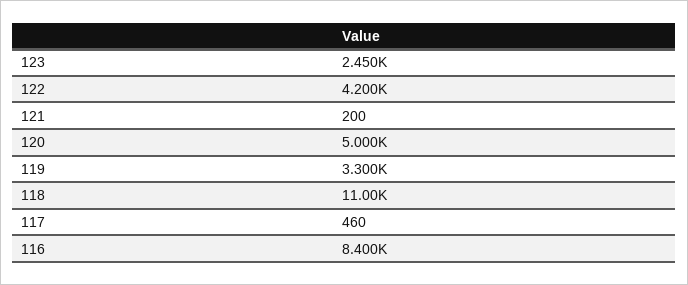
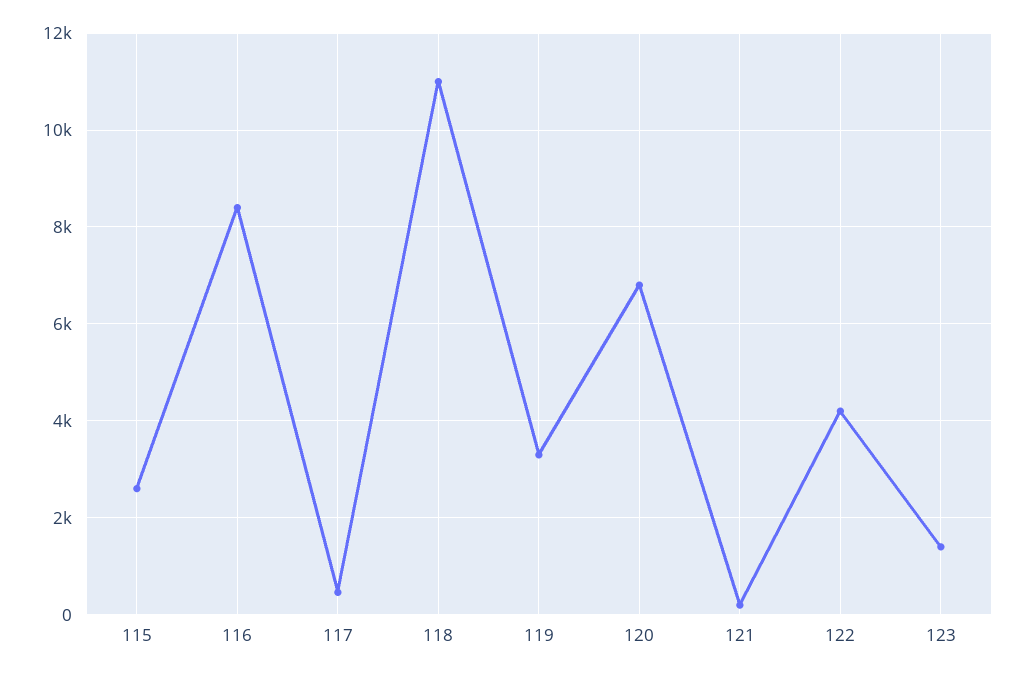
123: 2450 -> 1400
120: 5000 -> 6800
115: none -> 2600

